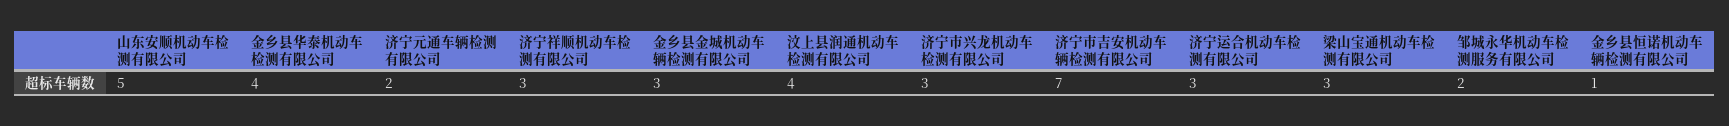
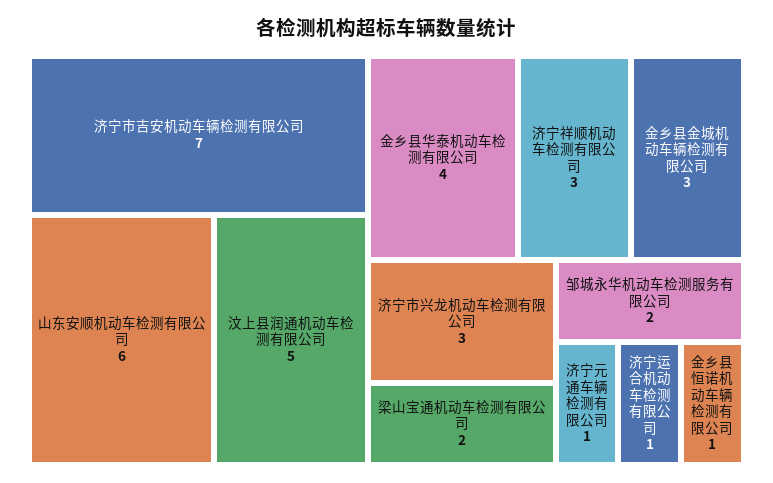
山东安顺机动车检测有限公司: 5 -> 6
济宁元通车辆检测有限公司: 2 -> 1
汶上县润通机动车检测有限公司: 4 -> 5
济宁运合机动车检测有限公司: 3 -> 1
梁山宝通机动车检测有限公司: 3 -> 2

